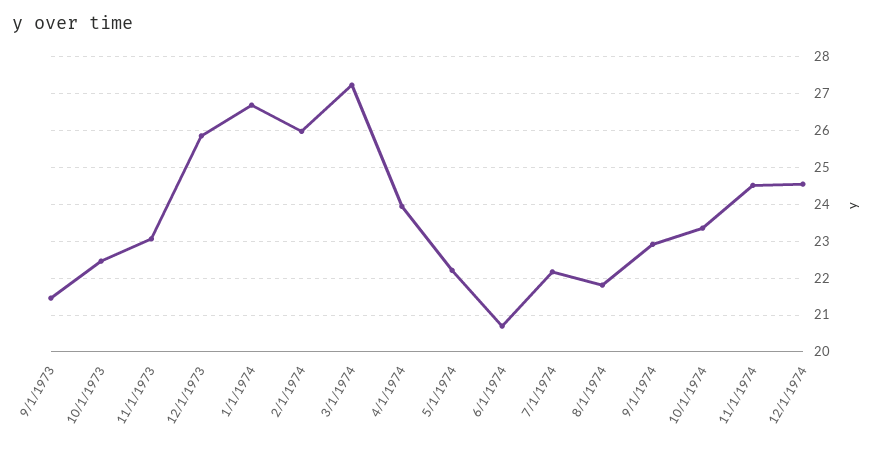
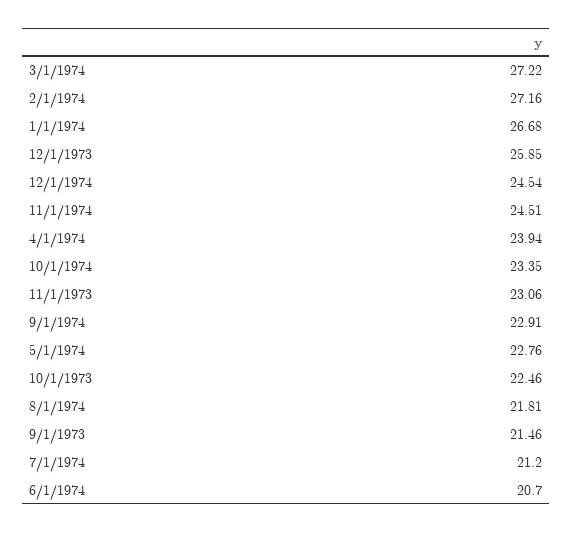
2/1/1974: 26 -> 27.16
5/1/1974: 22.2 -> 22.76
7/1/1974: 22.2 -> 21.2

